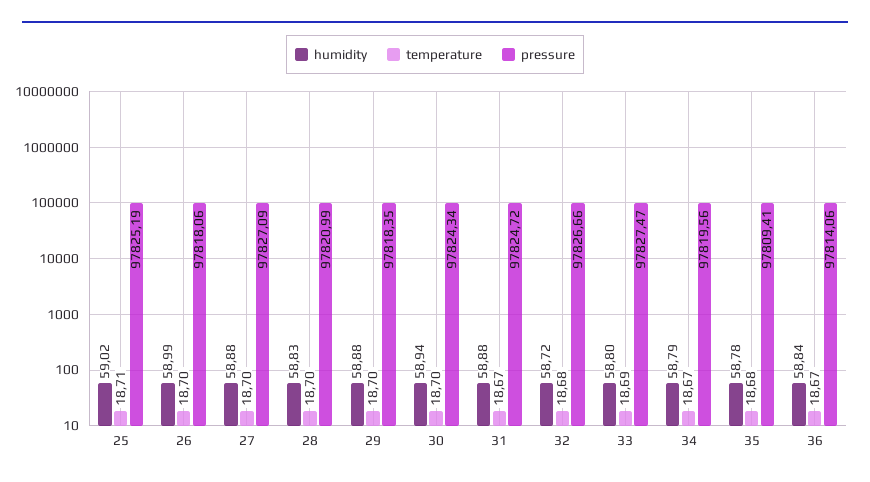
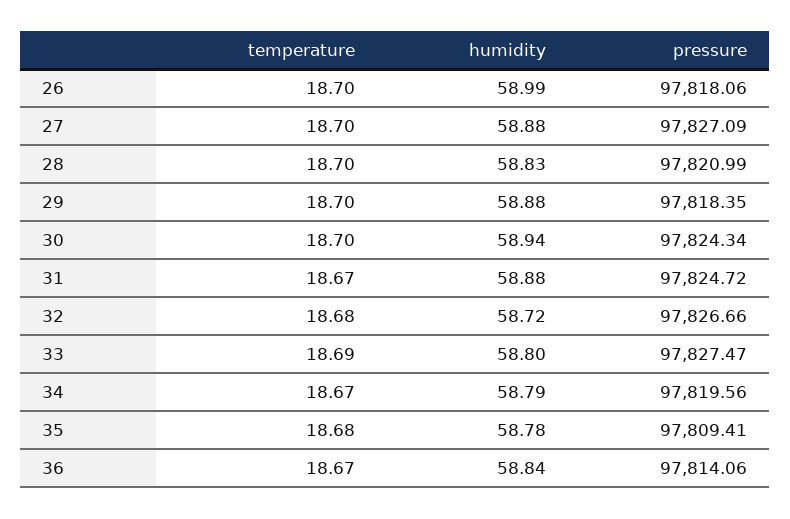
humidity, 25: 59.02 -> none
temperature, 25: 18.71 -> none
pressure, 25: 97825.19 -> none

